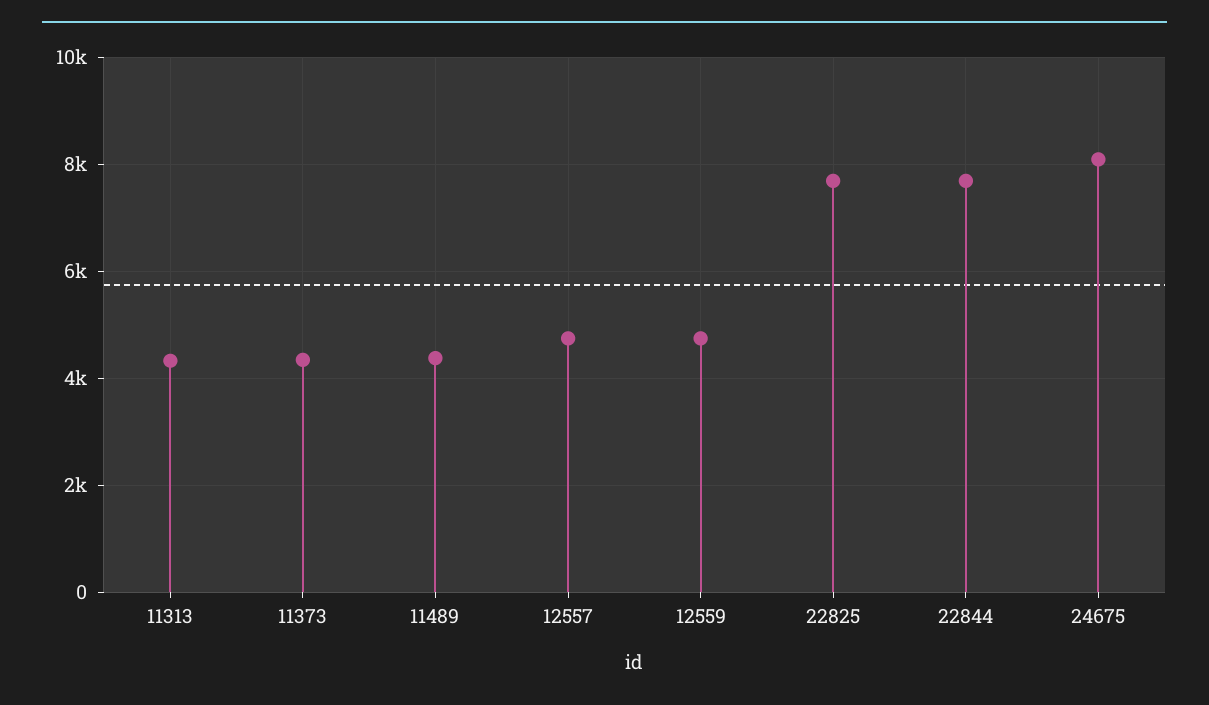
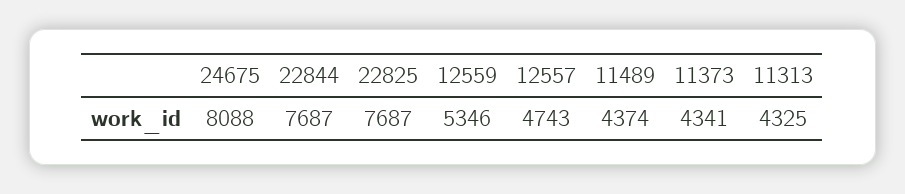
12559: 4800 -> 5346

